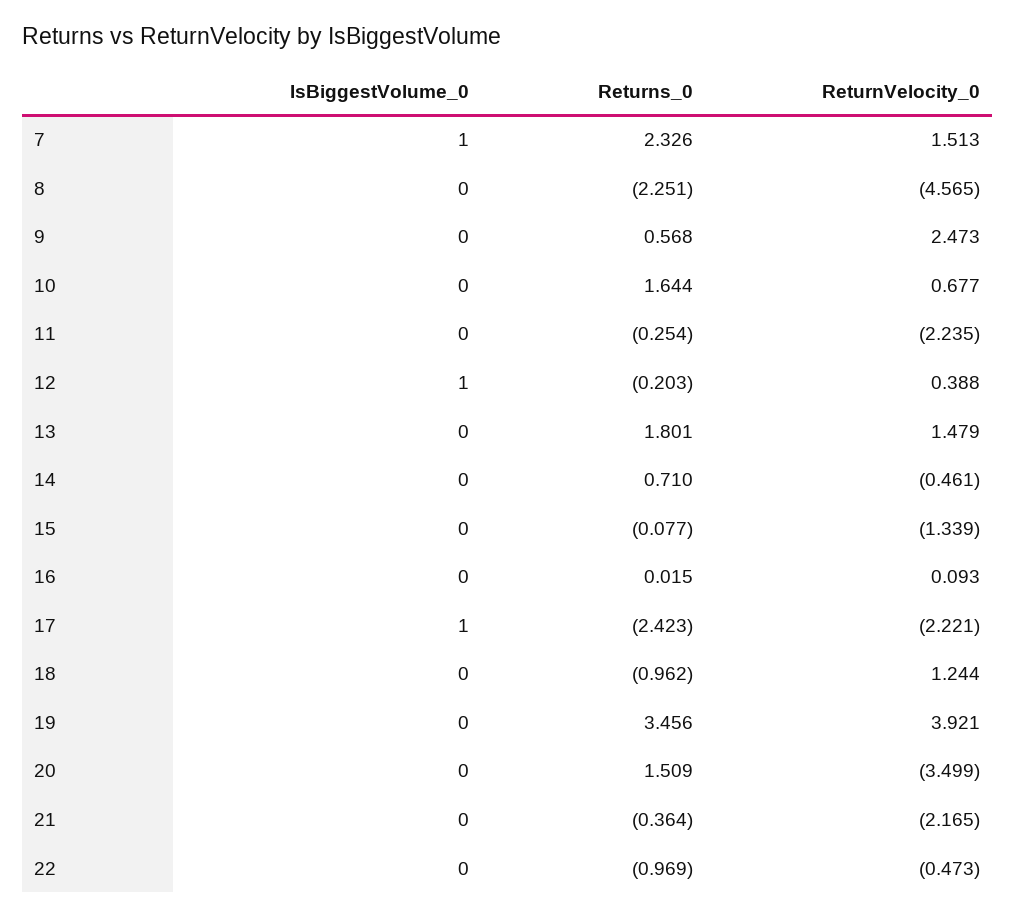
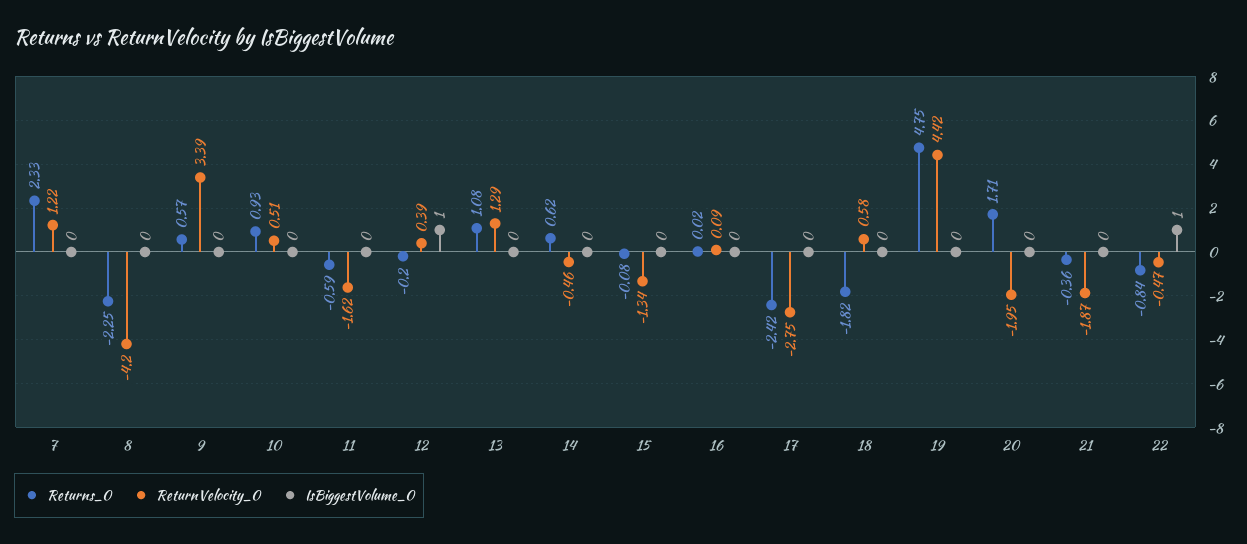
IsBiggestVolume_0, 7: 1 -> 0
ReturnVelocity_0, 7: 1.513 -> 1.22
ReturnVelocity_0, 8: -4.565 -> -4.2
ReturnVelocity_0, 9: 2.473 -> 3.39
Returns_0, 10: 1.644 -> 0.93
ReturnVelocity_0, 10: 0.677 -> 0.51
Returns_0, 11: -0.254 -> -0.59
ReturnVelocity_0, 11: -2.235 -> -1.62
Returns_0, 13: 1.801 -> 1.08
ReturnVelocity_0, 13: 1.479 -> 1.29
Returns_0, 14: 0.71 -> 0.62
IsBiggestVolume_0, 17: 1 -> 0
ReturnVelocity_0, 17: -2.221 -> -2.75
Returns_0, 18: -0.962 -> -1.82
ReturnVelocity_0, 18: 1.244 -> 0.58
Returns_0, 19: 3.456 -> 4.75
ReturnVelocity_0, 19: 3.921 -> 4.42
Returns_0, 20: 1.509 -> 1.71
ReturnVelocity_0, 20: -3.499 -> -1.95
ReturnVelocity_0, 21: -2.165 -> -1.87
IsBiggestVolume_0, 22: 0 -> 1
Returns_0, 22: -0.969 -> -0.84

